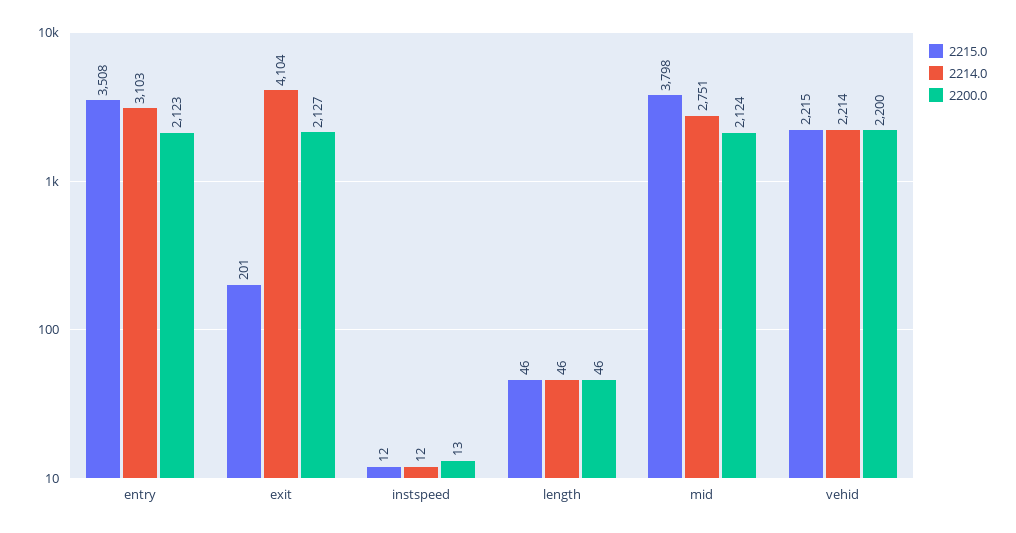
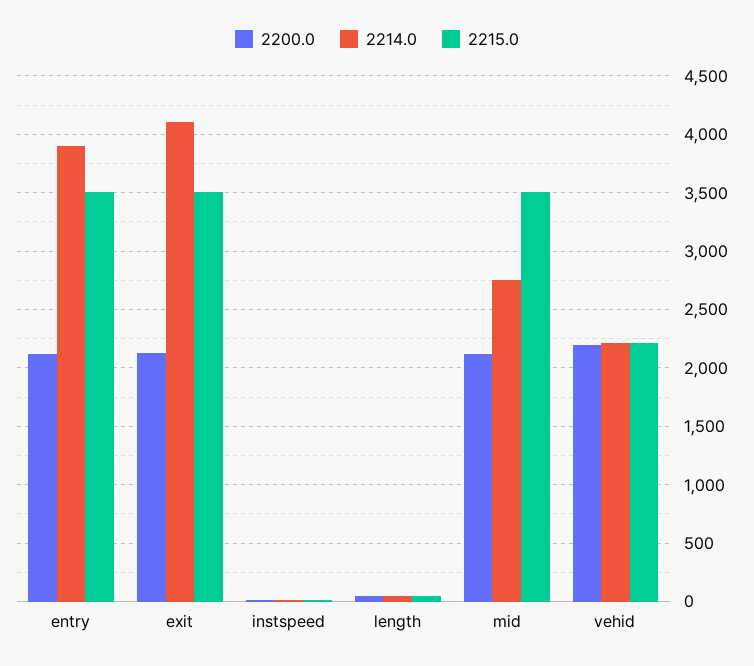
2214.0, entry: 3103 -> 3900
2215.0, exit: 201 -> 3500
2215.0, mid: 3798 -> 3500

